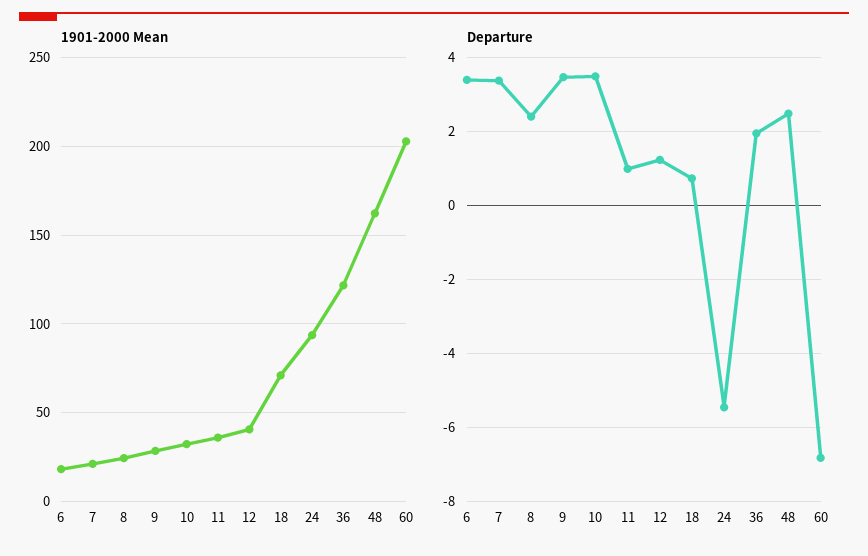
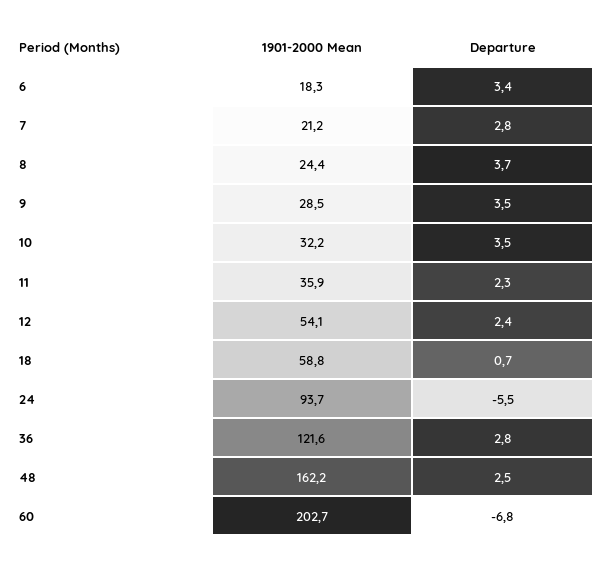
1901-2000 Mean, 12: 40 -> 54.1
1901-2000 Mean, 18: 70 -> 58.8
Departure, 7: 3.4 -> 2.8
Departure, 8: 2.4 -> 3.7
Departure, 11: 1 -> 2.3
Departure, 12: 1.2 -> 2.4
Departure, 36: 2 -> 2.8

